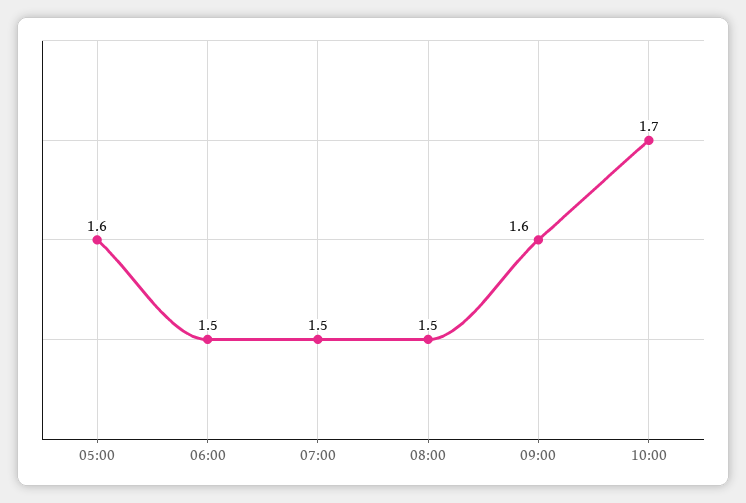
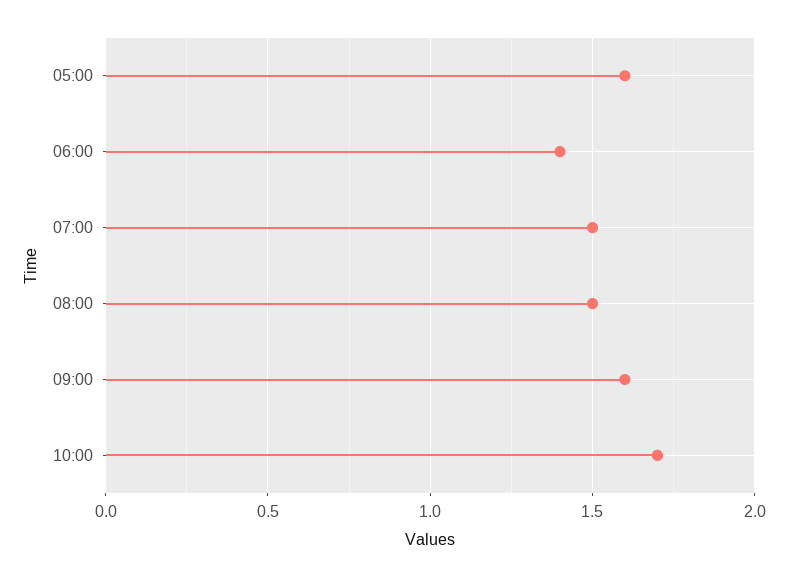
06:00: 1.5 -> 1.4

